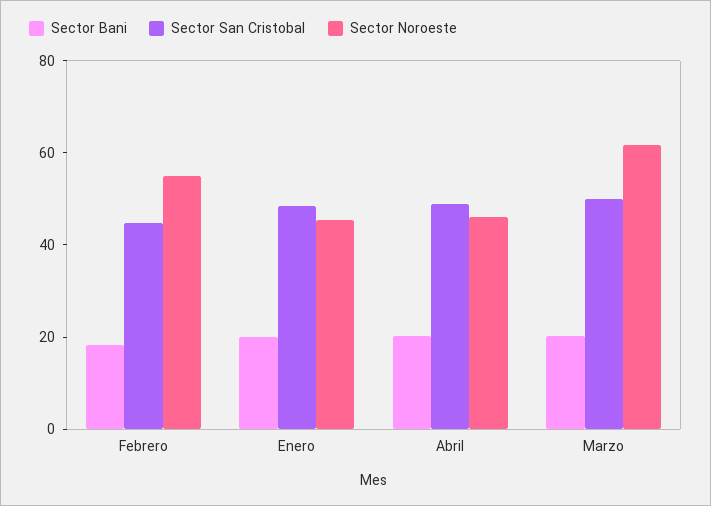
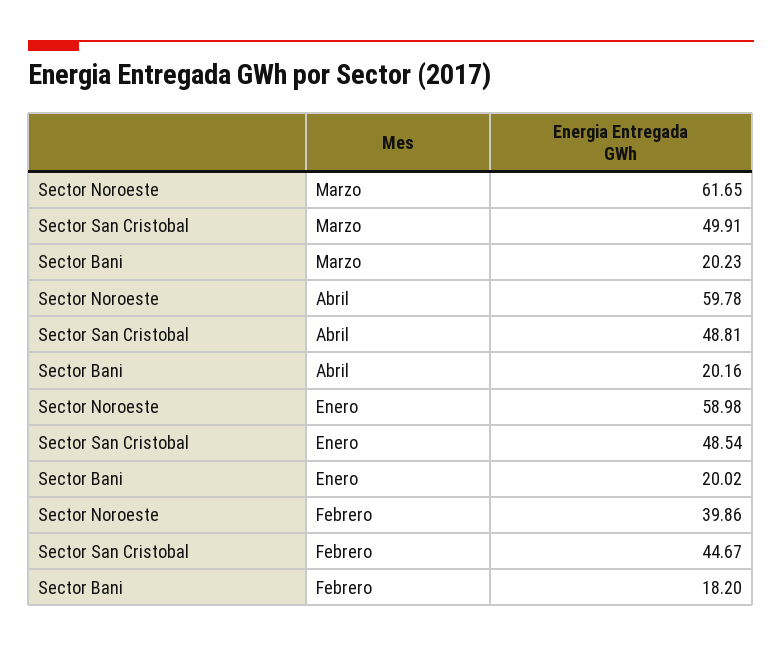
Sector Noroeste, Febrero: 55 -> 39.86
Sector Noroeste, Enero: 45 -> 58.98
Sector Noroeste, Abril: 45 -> 59.78

